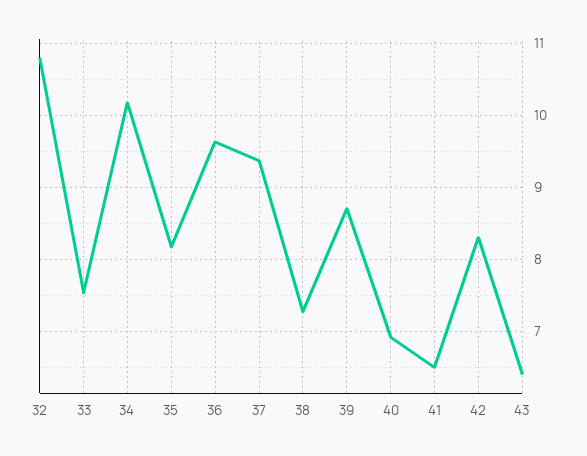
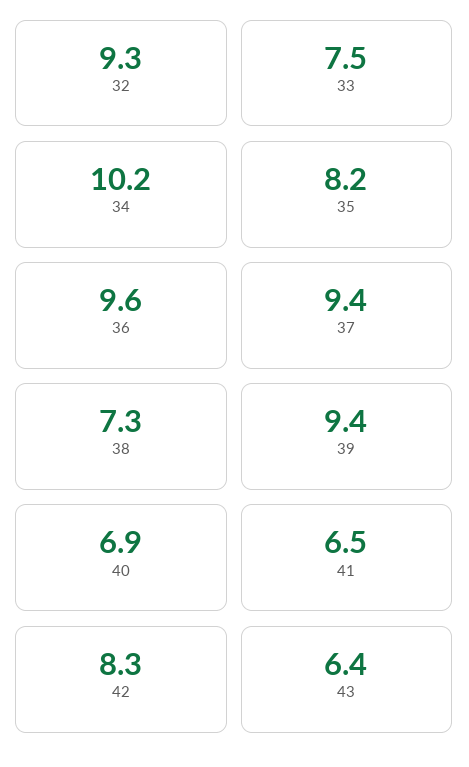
32: 10.8 -> 9.3
39: 8.7 -> 9.4

